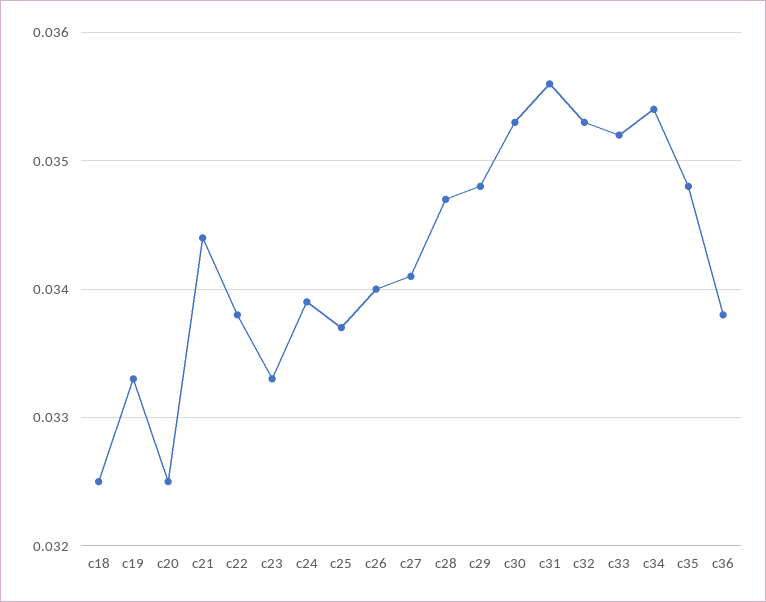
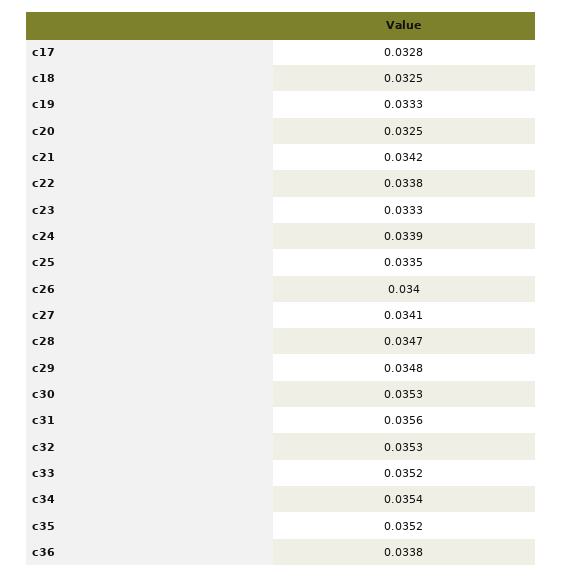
c21: 0.0344 -> 0.0342
c25: 0.0337 -> 0.0335
c35: 0.0348 -> 0.0352
c17: none -> 0.0328

